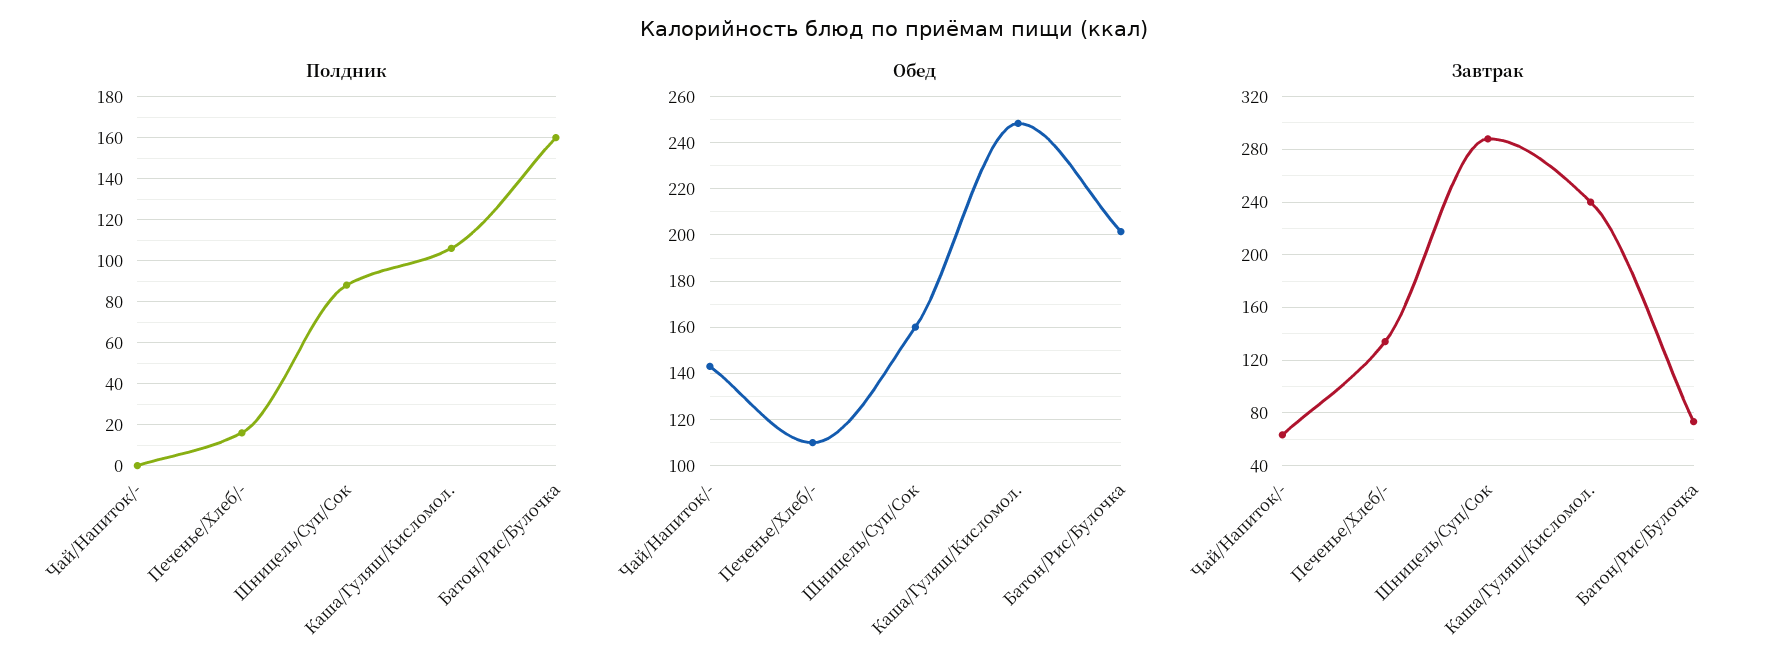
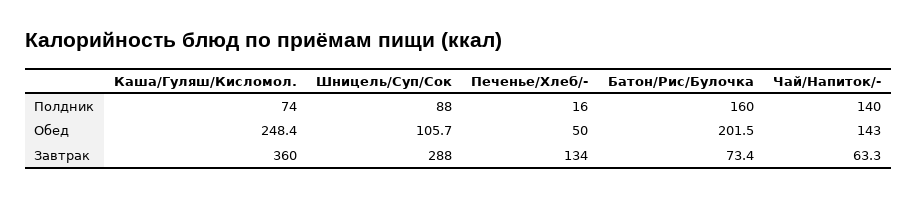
Полдник, Чай/Напиток/-: 0 -> 140
Полдник, Каша/Гуляш/Кисломол.: 105 -> 74
Обед, Печенье/Хлеб/-: 110 -> 50
Обед, Шницель/Суп/Сок: 160 -> 105.7
Завтрак, Каша/Гуляш/Кисломол.: 240 -> 360

